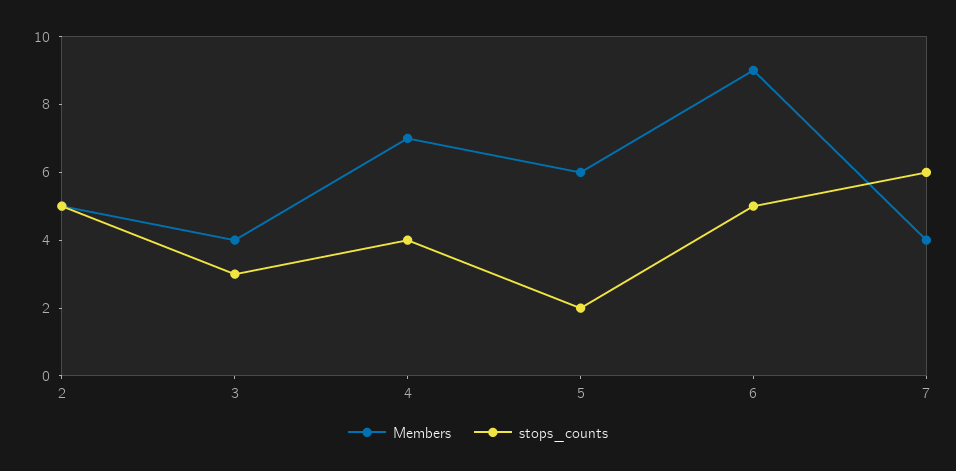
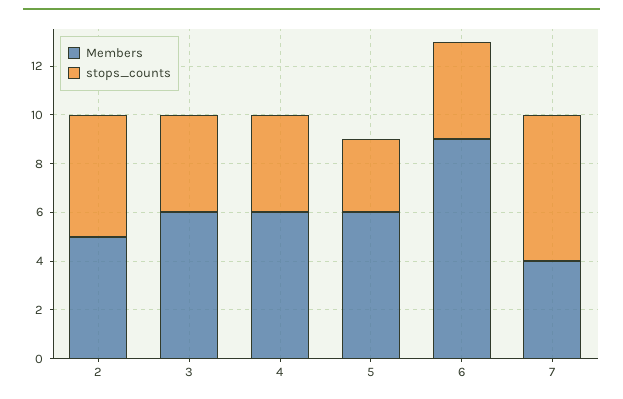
Members, 3: 4 -> 6
stops_counts, 3: 3 -> 4
Members, 4: 7 -> 6
stops_counts, 5: 2 -> 3
stops_counts, 6: 5 -> 4

